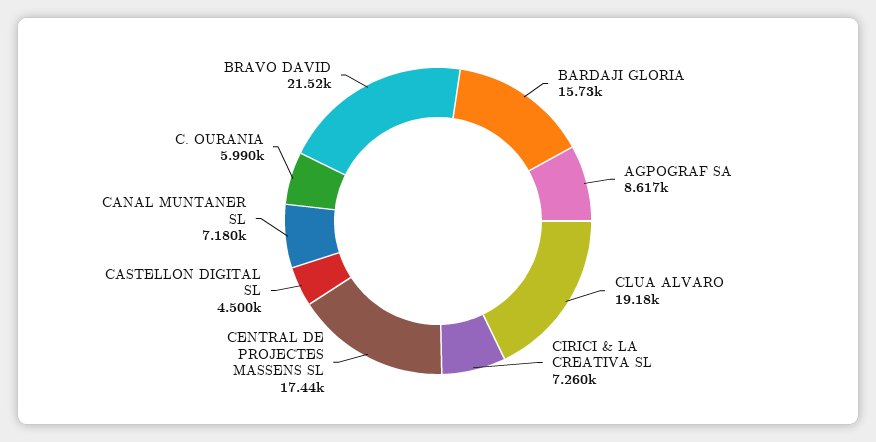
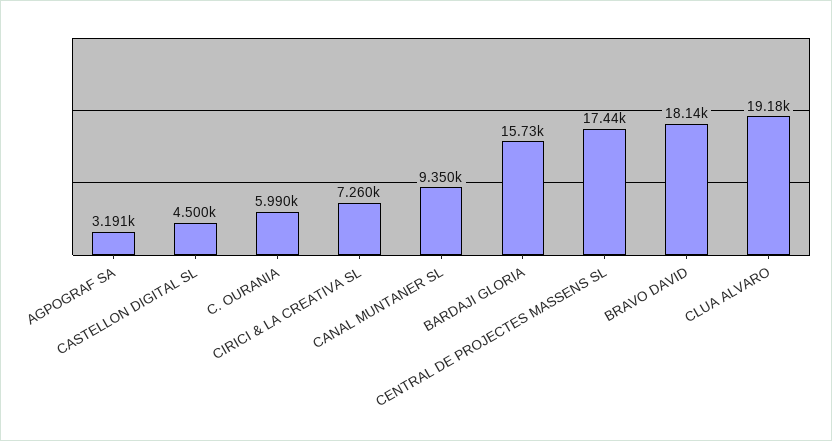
AGPOGRAF SA: 8617 -> 3191
CANAL MUNTANER SL: 7180 -> 9350
BRAVO DAVID: 21520 -> 18140

